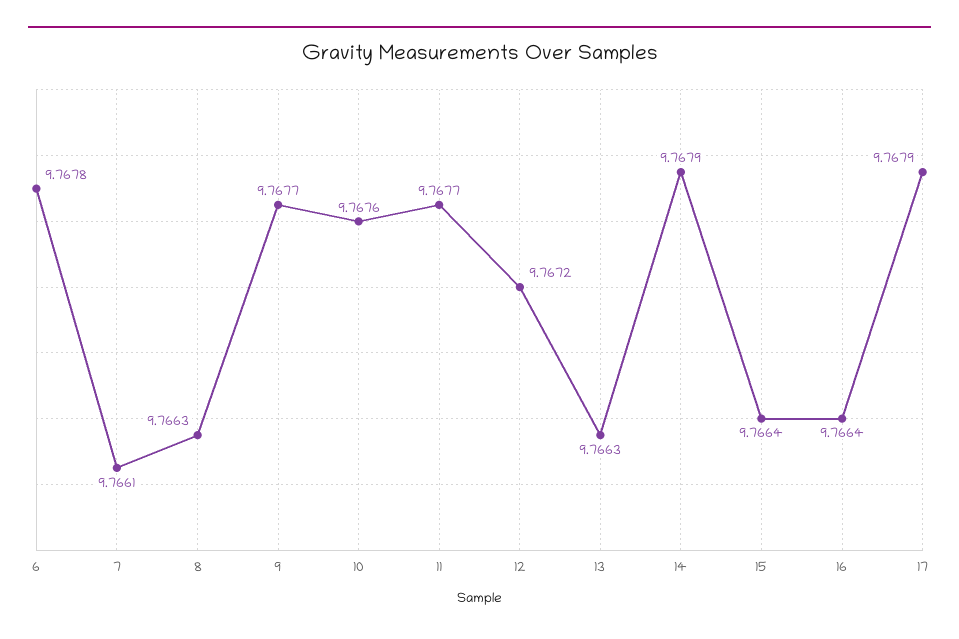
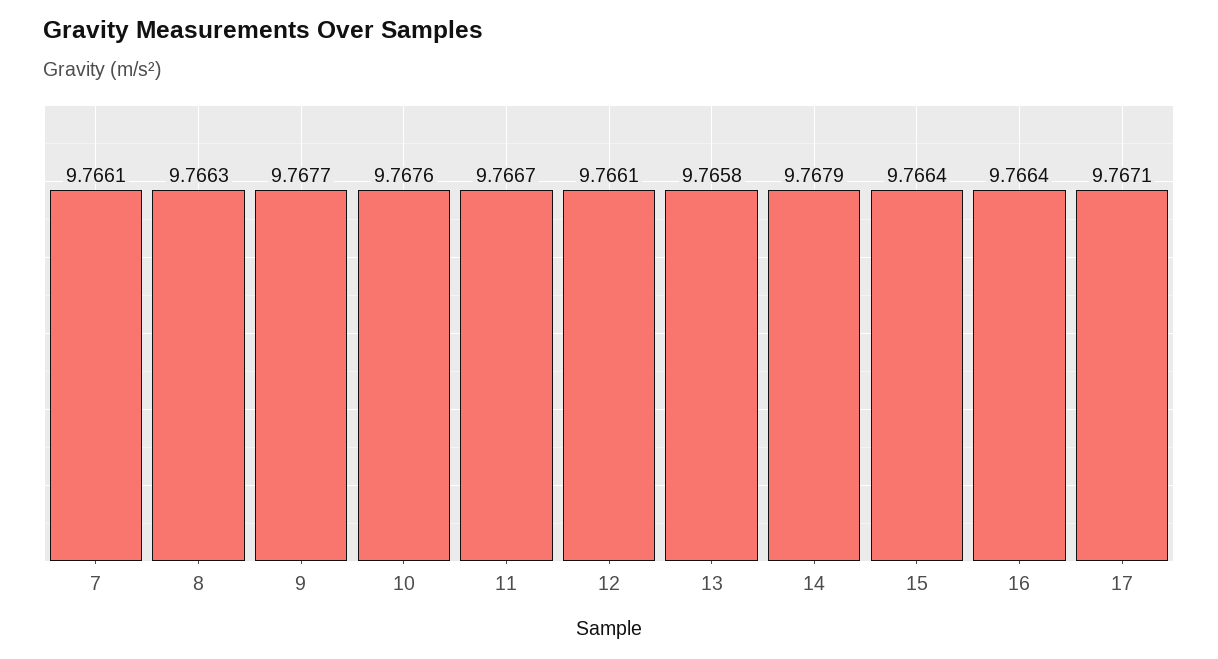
6: 9.7678 -> none
11: 9.7677 -> 9.7667
12: 9.7672 -> 9.7661
13: 9.7663 -> 9.7658
17: 9.7679 -> 9.7671

